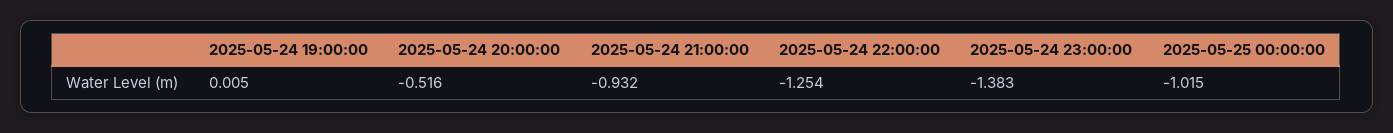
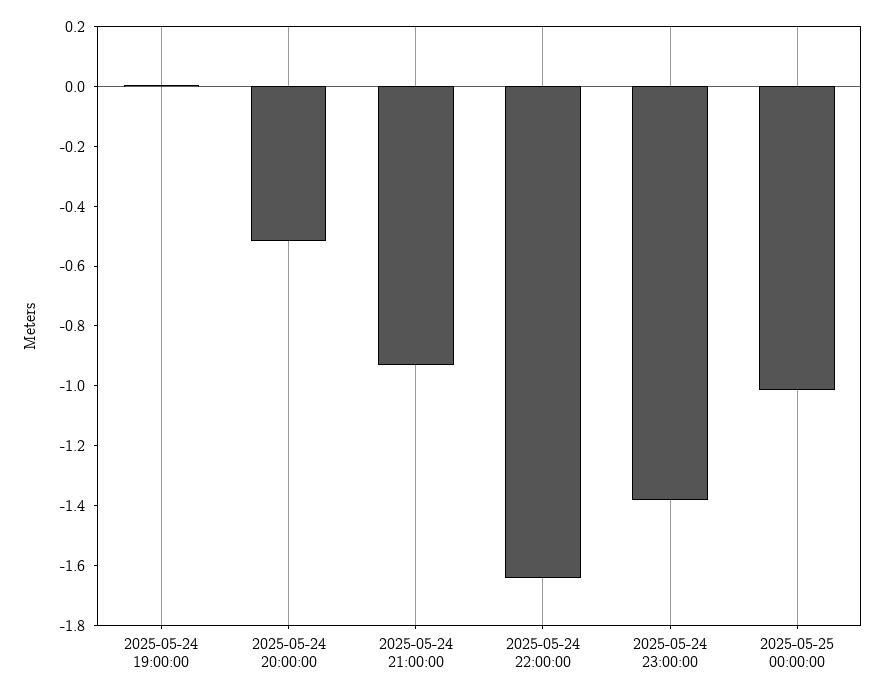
2025-05-24 22:00:00: -1.254 -> -1.65

